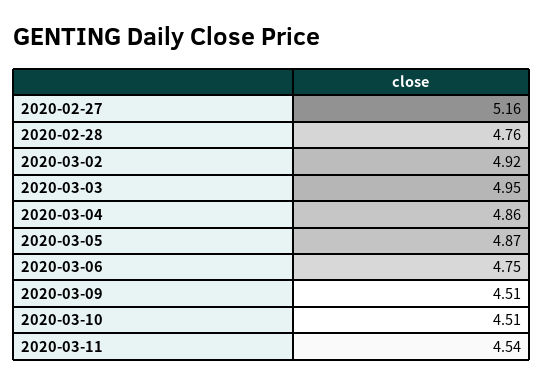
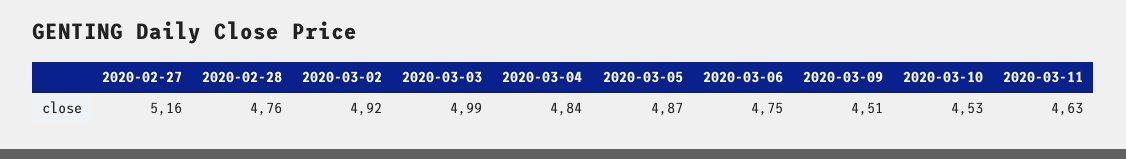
2020-03-03: 4.95 -> 4.99
2020-03-04: 4.86 -> 4.84
2020-03-10: 4.51 -> 4.53
2020-03-11: 4.54 -> 4.63

